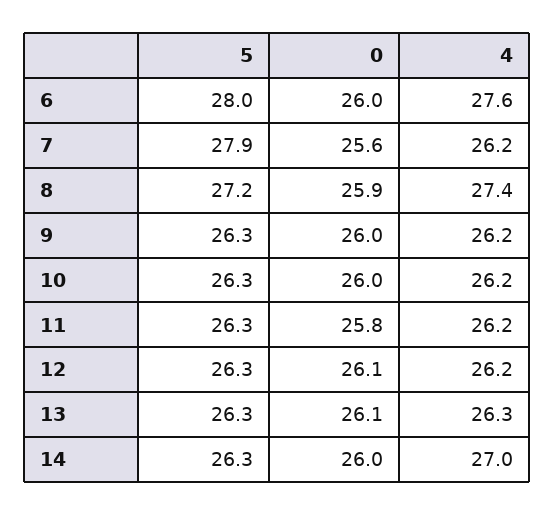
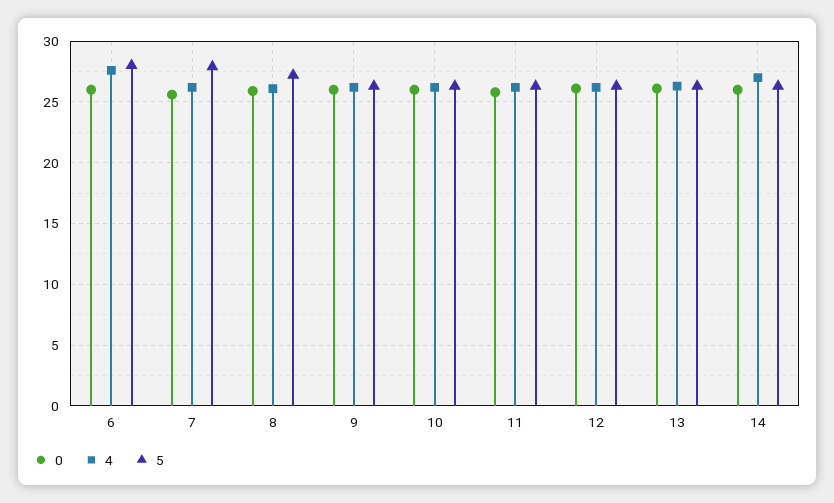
4, 8: 27.4 -> 26

